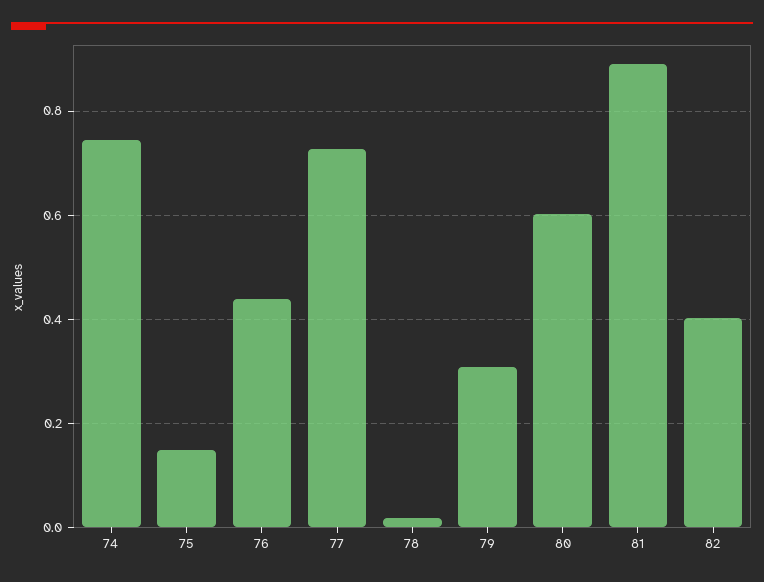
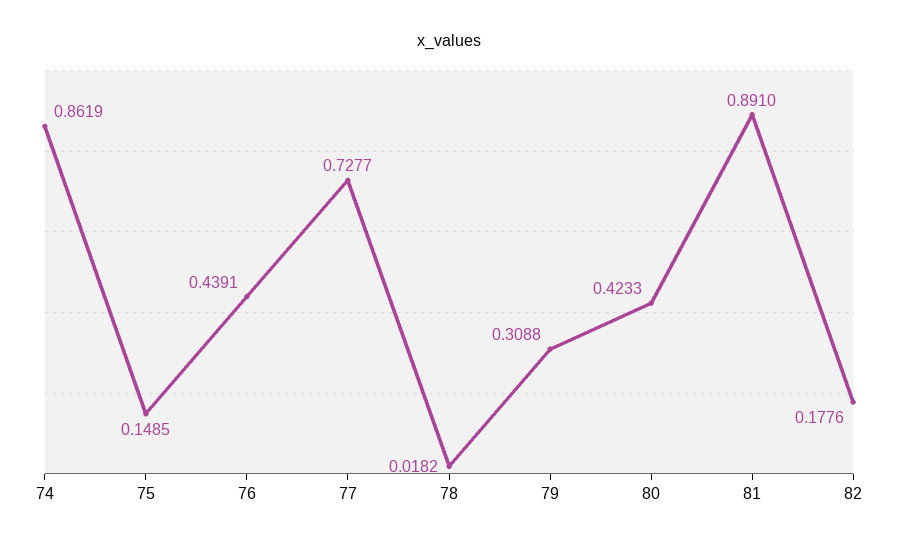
74: 0.74 -> 0.8619
80: 0.6 -> 0.4233
82: 0.4 -> 0.1776

